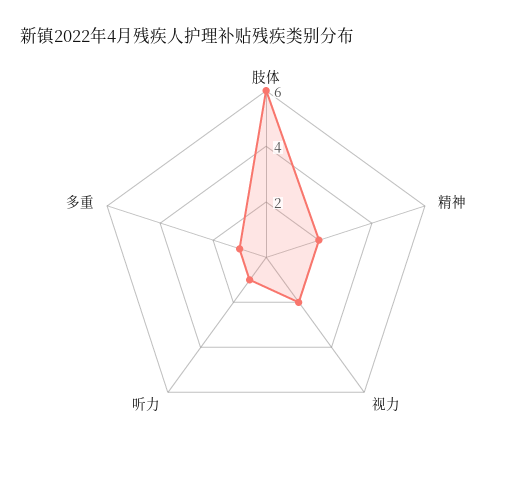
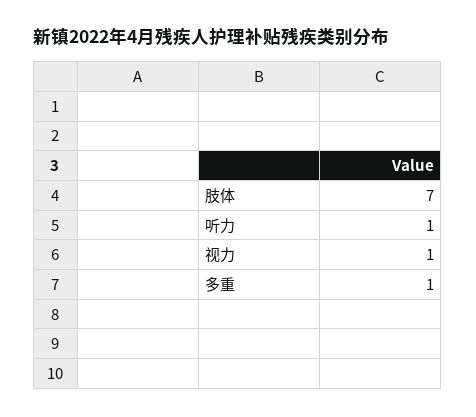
肢体: 6 -> 7
精神: 2 -> none
视力: 2 -> 1

